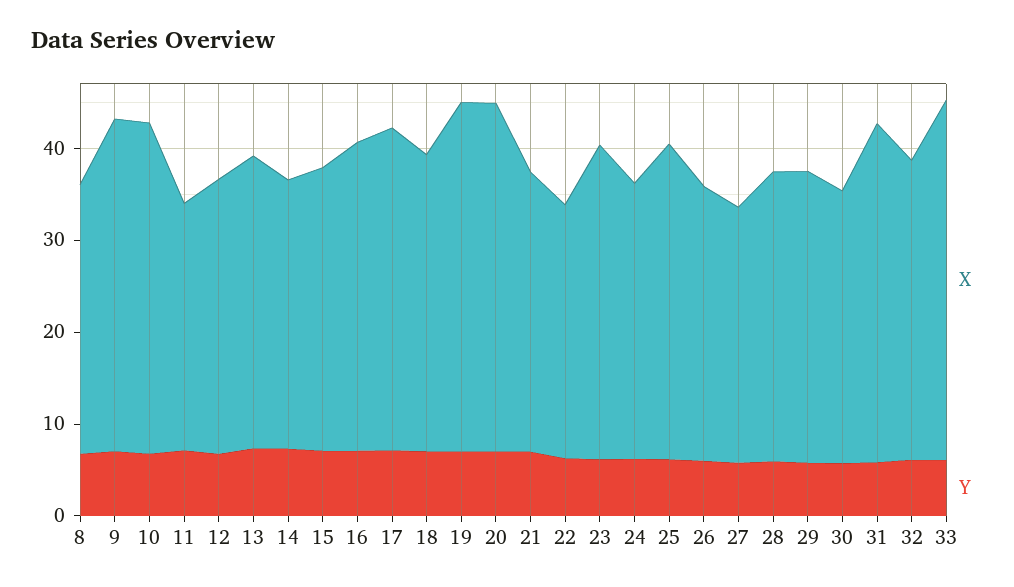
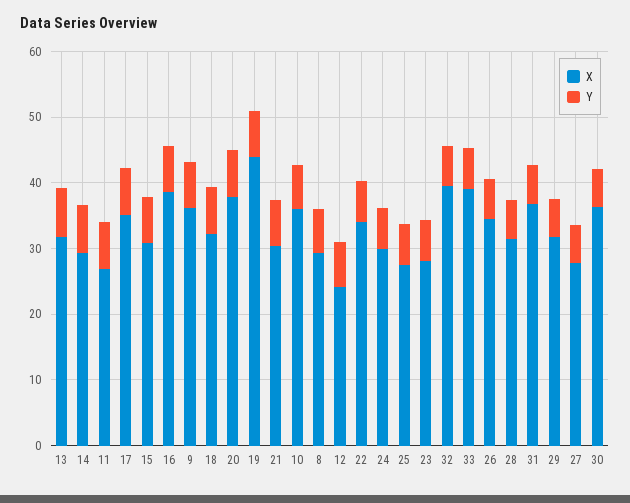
X, 12: 30 -> 24
X, 16: 34 -> 38
X, 19: 38 -> 44
X, 22: 28 -> 34
X, 23: 34 -> 28
X, 25: 34 -> 28
X, 26: 30 -> 34
X, 30: 30 -> 36
X, 32: 32 -> 40

